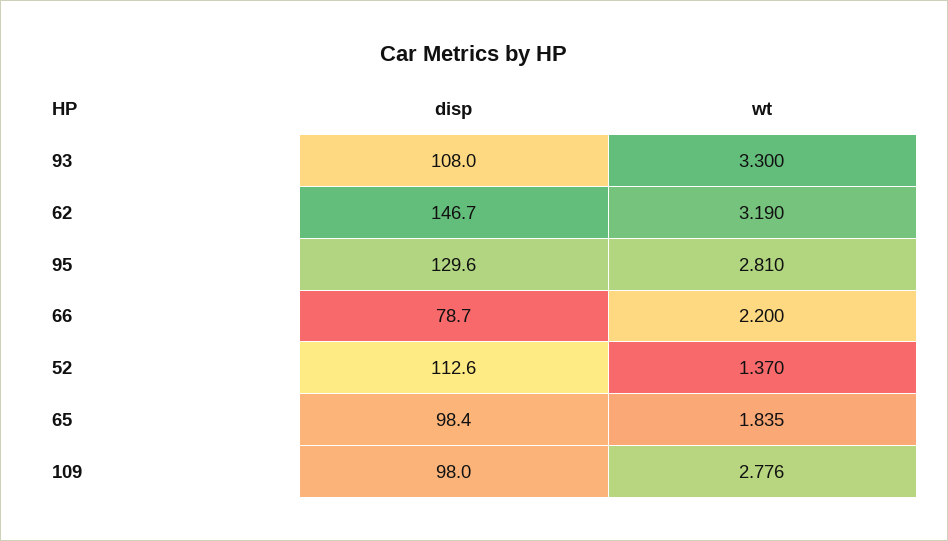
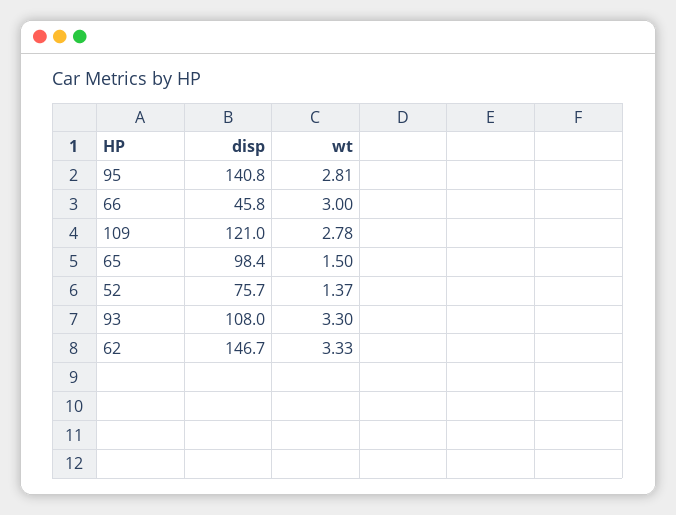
wt, 62: 3.19 -> 3.33
disp, 95: 129.6 -> 140.8
disp, 66: 78.7 -> 45.8
wt, 66: 2.2 -> 3
disp, 52: 112.6 -> 75.7
wt, 65: 1.835 -> 1.5
disp, 109: 98 -> 121
wt, 109: 2.776 -> 2.78

